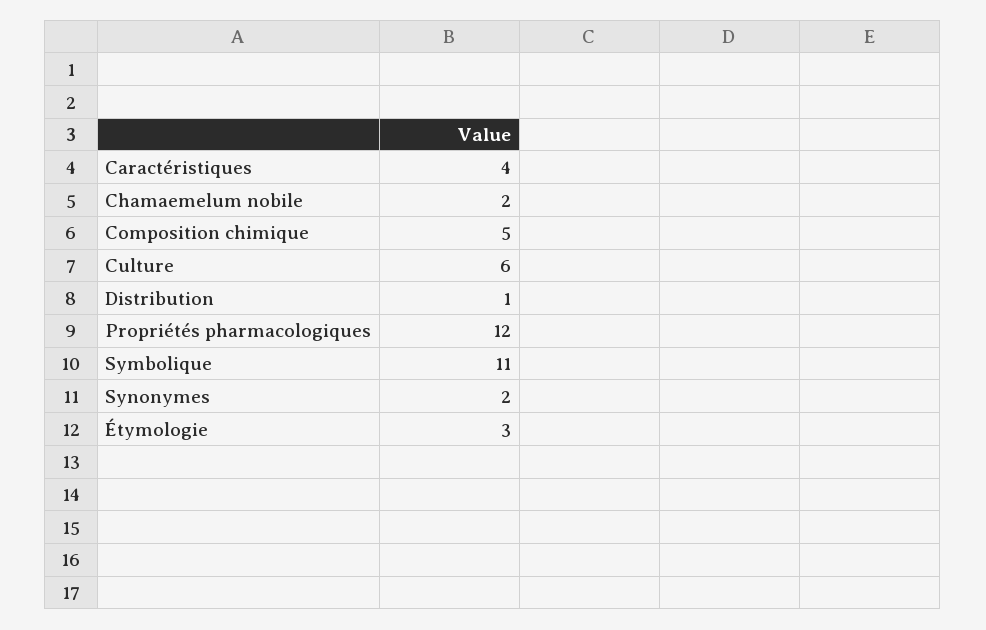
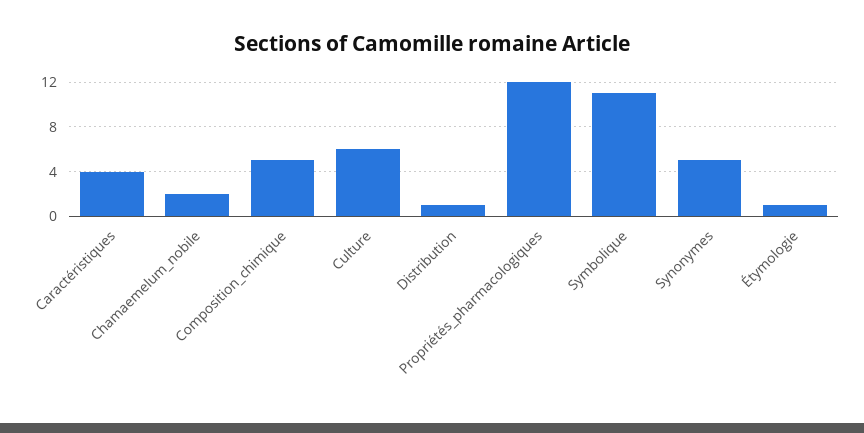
Synonymes: 2 -> 5
Étymologie: 3 -> 1

